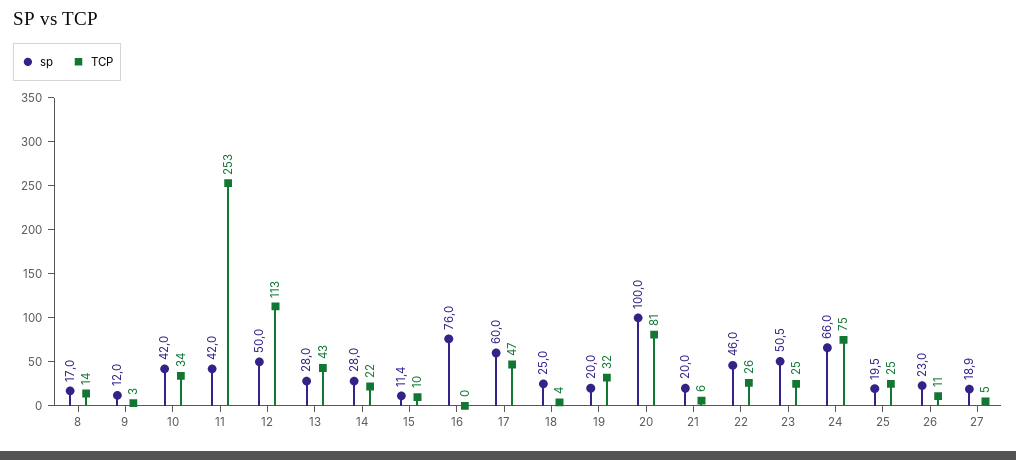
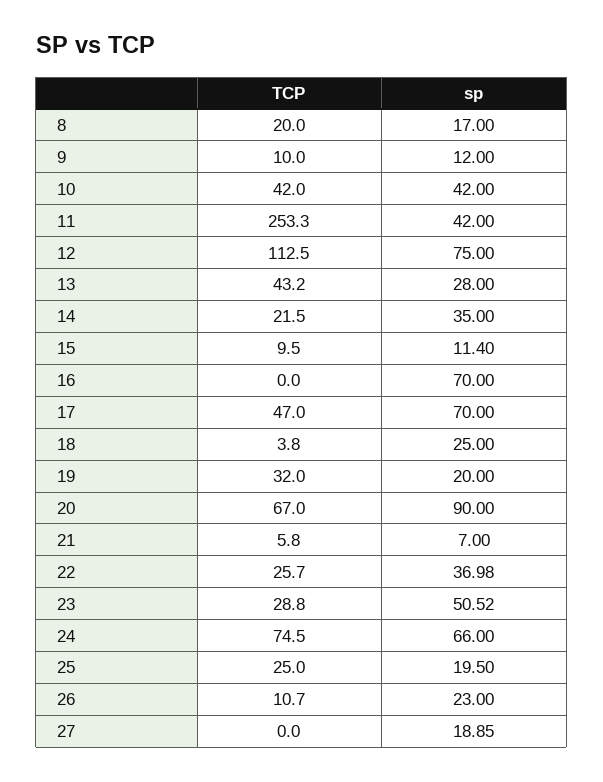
TCP, 8: 14 -> 20
TCP, 9: 3 -> 10
TCP, 10: 34 -> 42
sp, 12: 50 -> 75
sp, 14: 28 -> 35
sp, 16: 76 -> 70
sp, 17: 60 -> 70
sp, 20: 100 -> 90
TCP, 20: 81 -> 67
sp, 21: 20 -> 7
sp, 22: 46 -> 36.98
TCP, 23: 25 -> 28.8
TCP, 27: 5 -> 0

